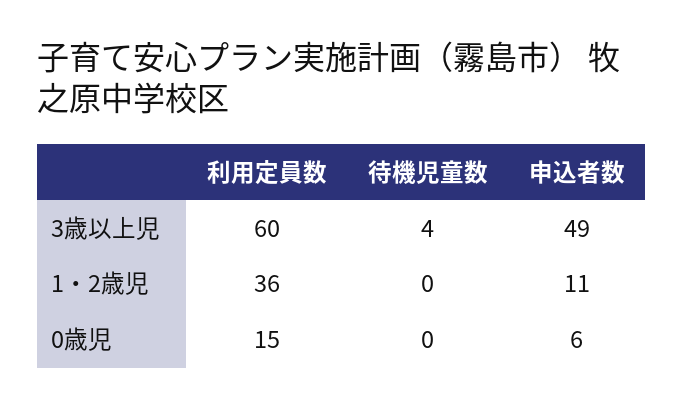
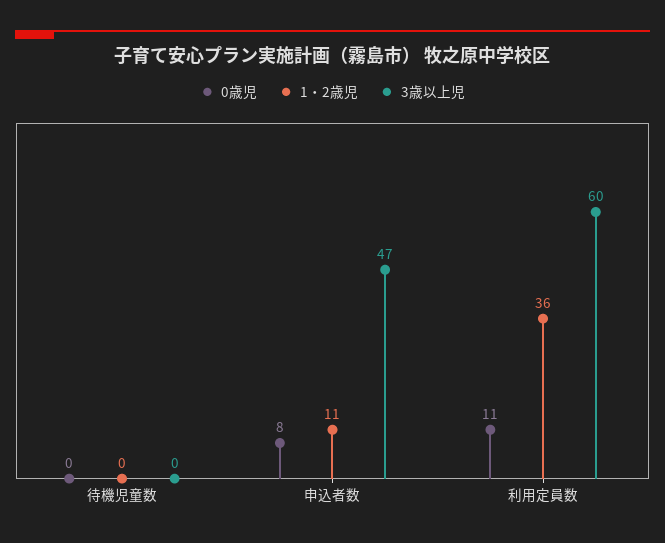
3歳以上児, 待機児童数: 4 -> 0
3歳以上児, 申込者数: 49 -> 47
0歳児, 利用定員数: 15 -> 11
0歳児, 申込者数: 6 -> 8

